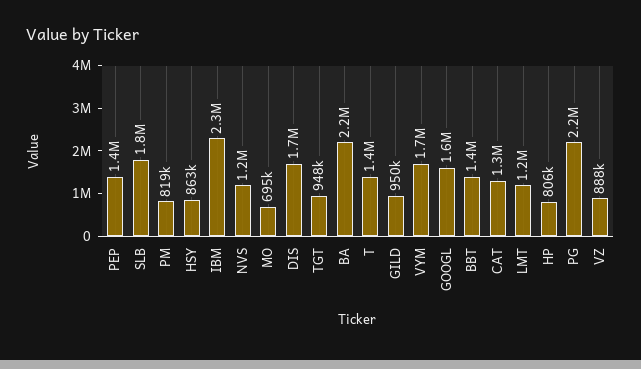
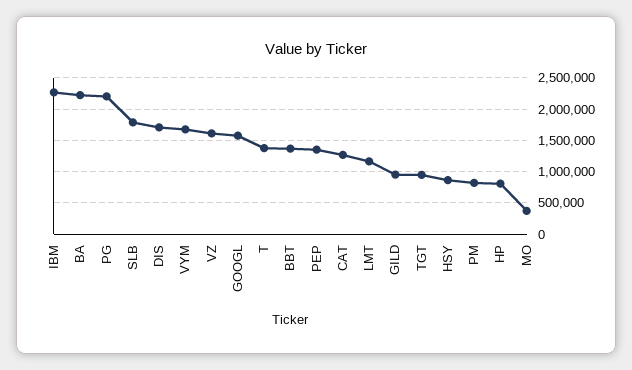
NVS: 1200000 -> none
MO: 695000 -> 400000
VZ: 888000 -> 1600000

